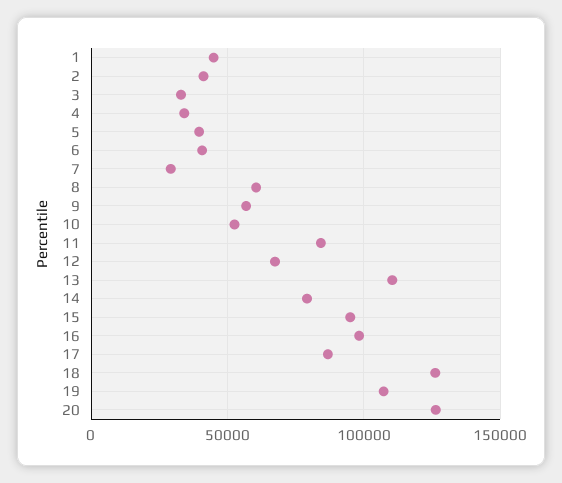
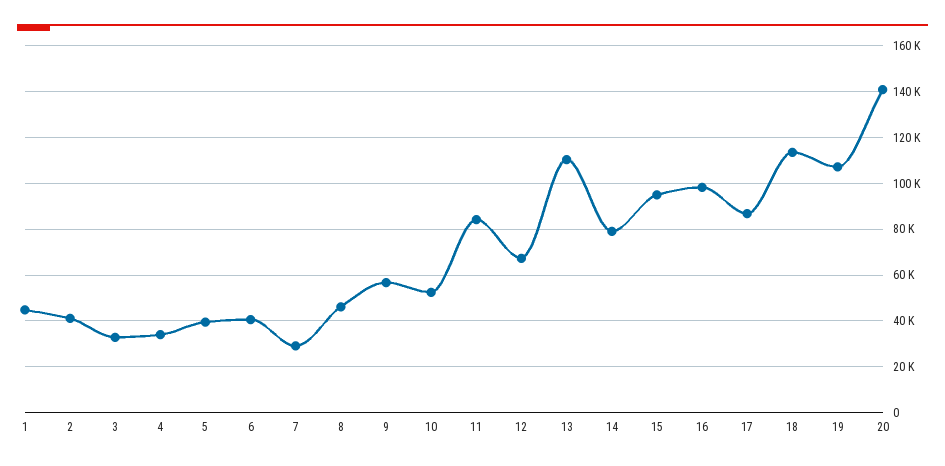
8: 60000 -> 45000
18: 125000 -> 115000
20: 125000 -> 140000

